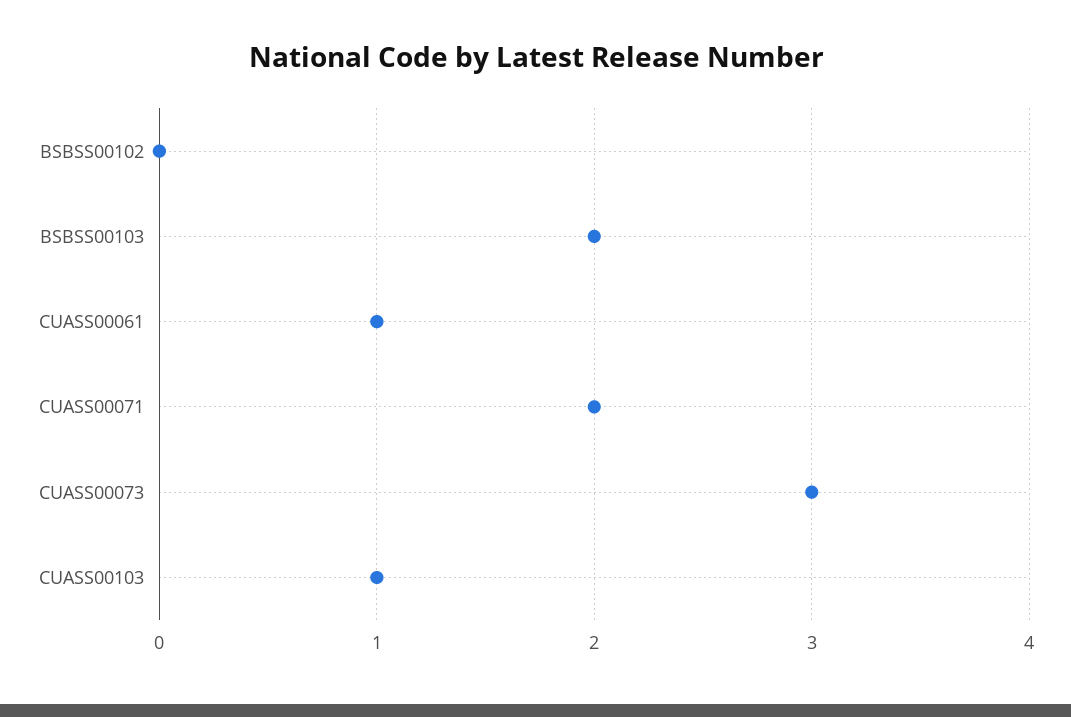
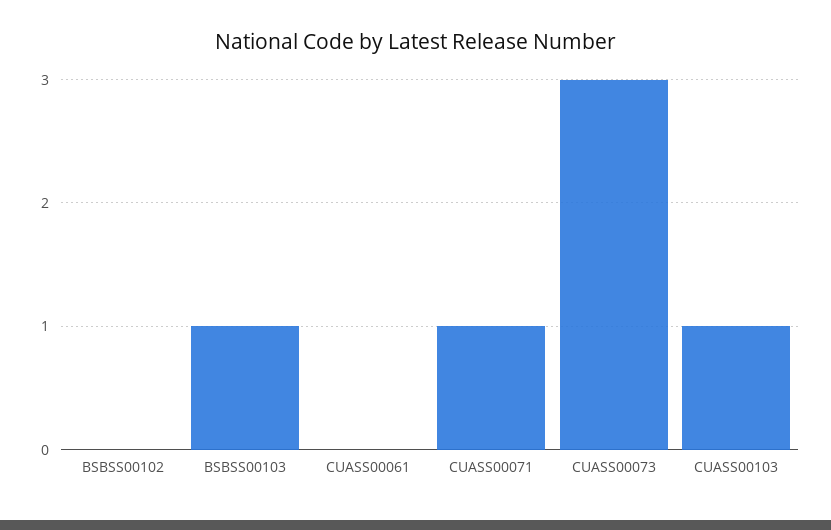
BSBSS00103: 2 -> 1
CUASS00061: 1 -> 0
CUASS00071: 2 -> 1

